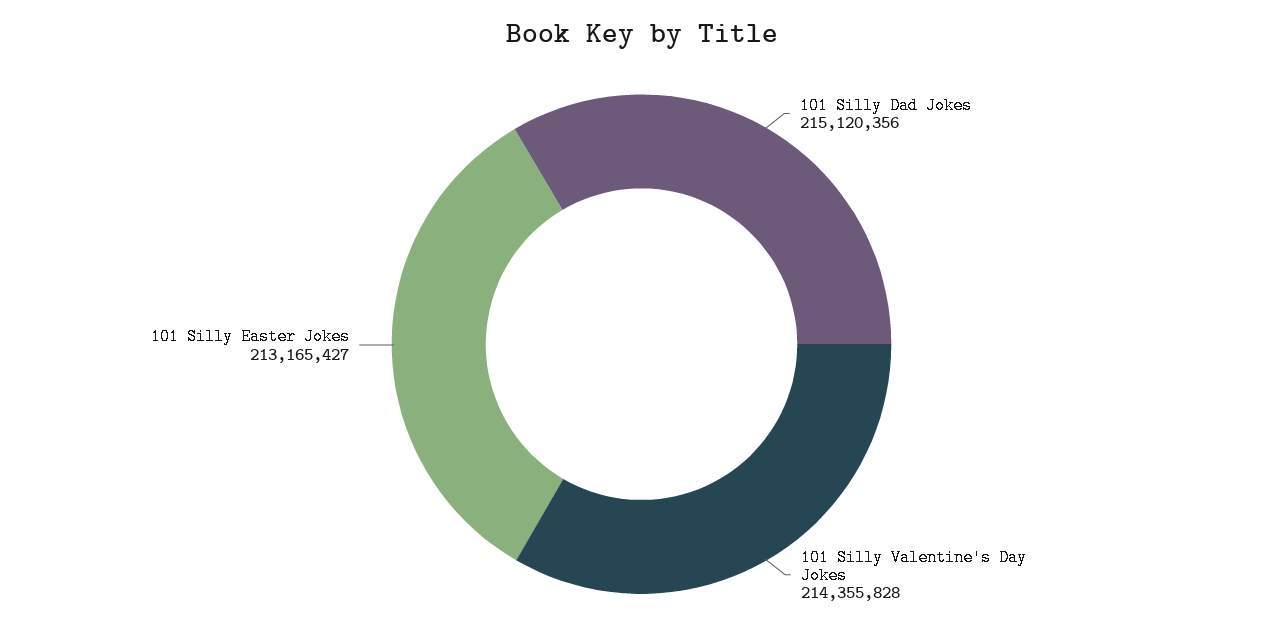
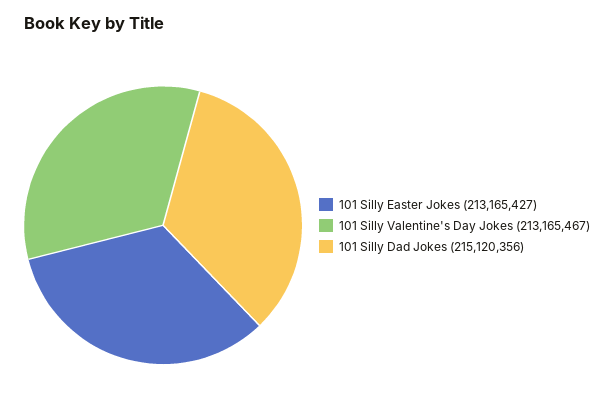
101 Silly Valentine's Day Jokes: 214355828 -> 213165467

